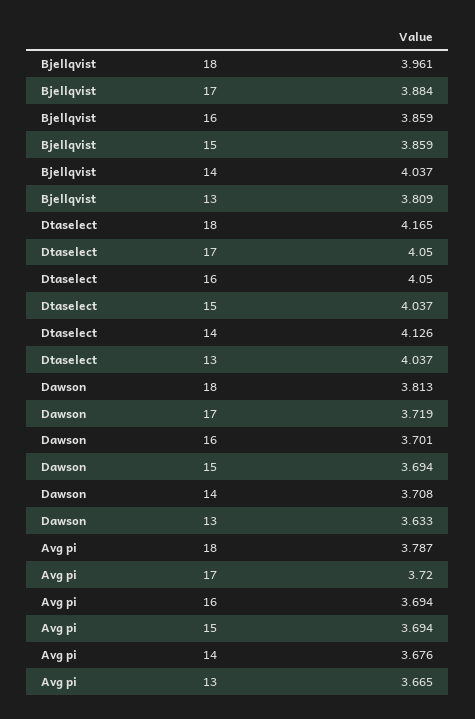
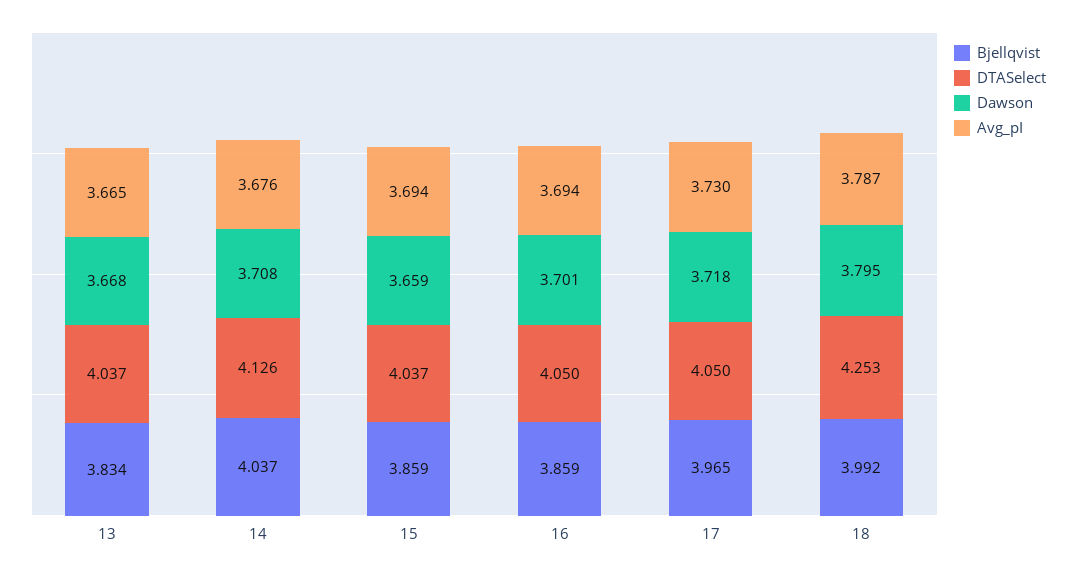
Bjellqvist, 18: 3.961 -> 3.992
Bjellqvist, 17: 3.884 -> 3.965
Bjellqvist, 13: 3.809 -> 3.834
Dtaselect, 18: 4.165 -> 4.253
Dawson, 18: 3.813 -> 3.795
Dawson, 17: 3.719 -> 3.718
Dawson, 15: 3.694 -> 3.659
Dawson, 13: 3.633 -> 3.668
Avg pi, 17: 3.72 -> 3.73

